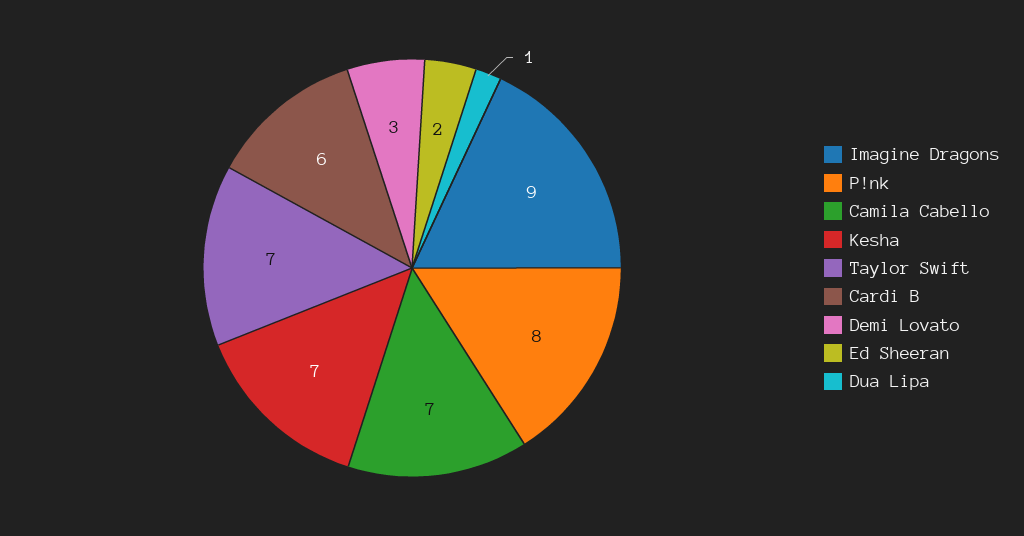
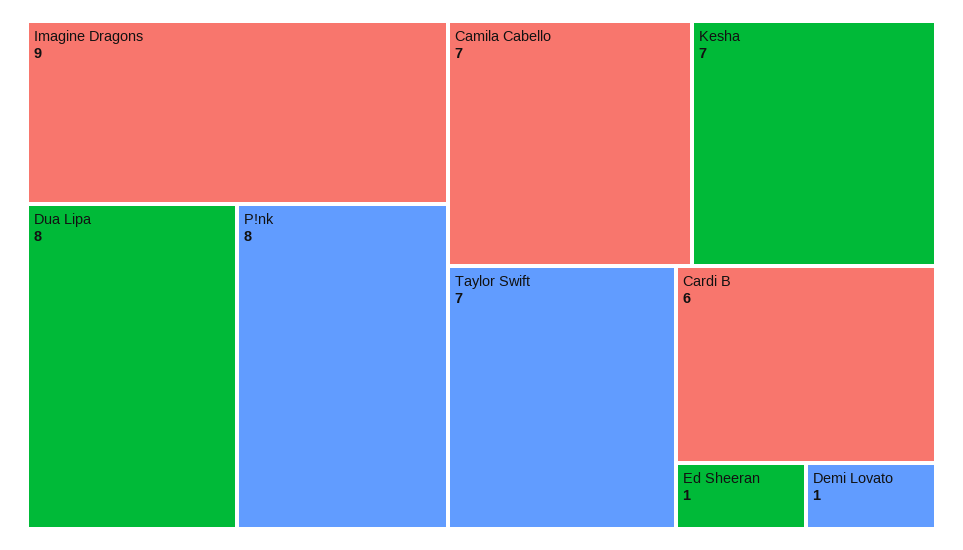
Demi Lovato: 3 -> 1
Ed Sheeran: 2 -> 1
Dua Lipa: 1 -> 8

